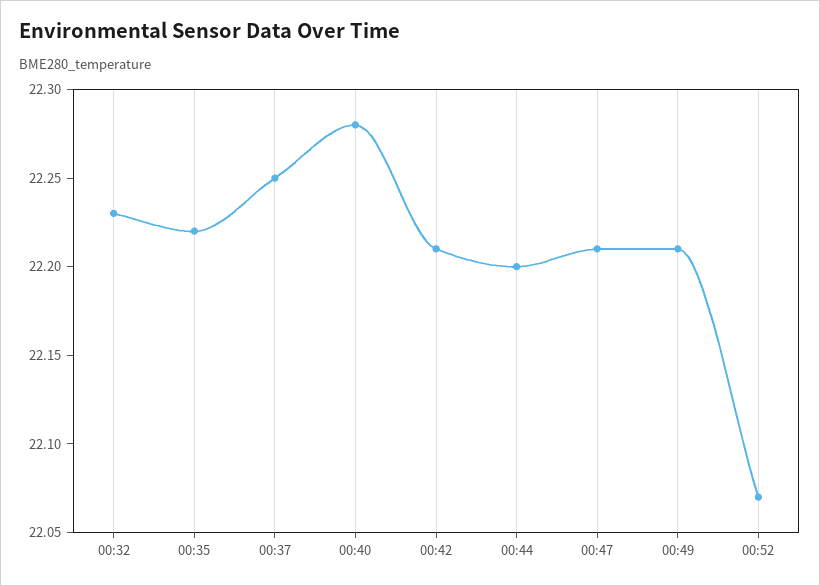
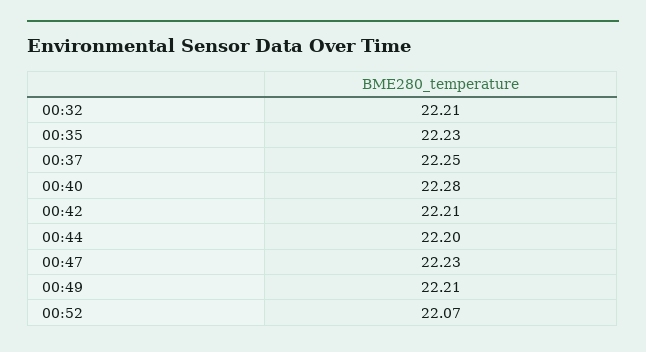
00:32: 22.23 -> 22.21
00:35: 22.22 -> 22.23
00:47: 22.21 -> 22.23

